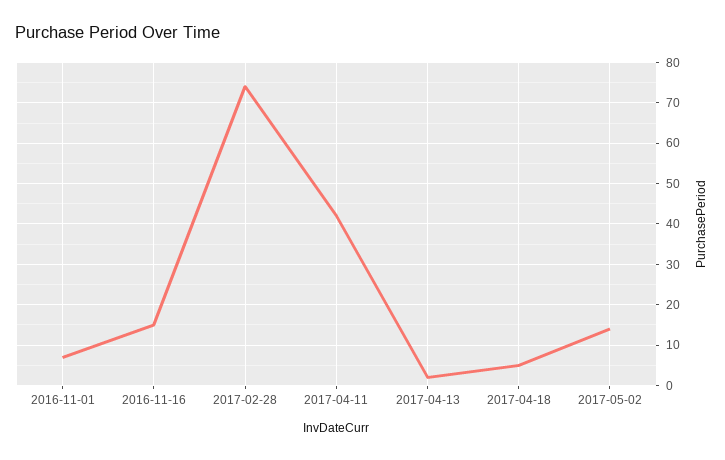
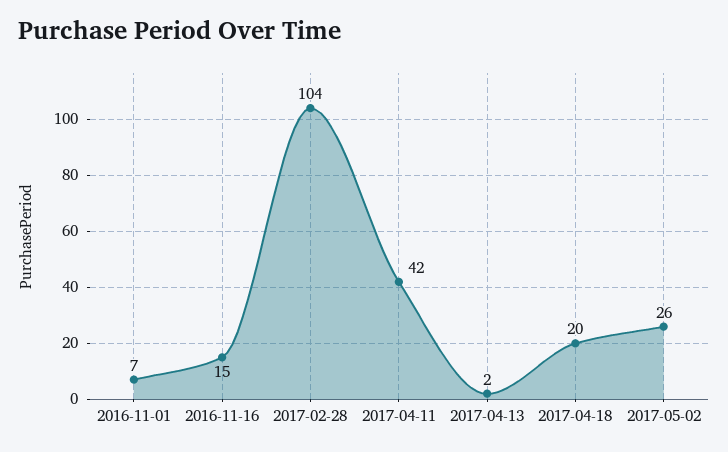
2017-02-28: 75 -> 104
2017-04-18: 5 -> 20
2017-05-02: 15 -> 26

